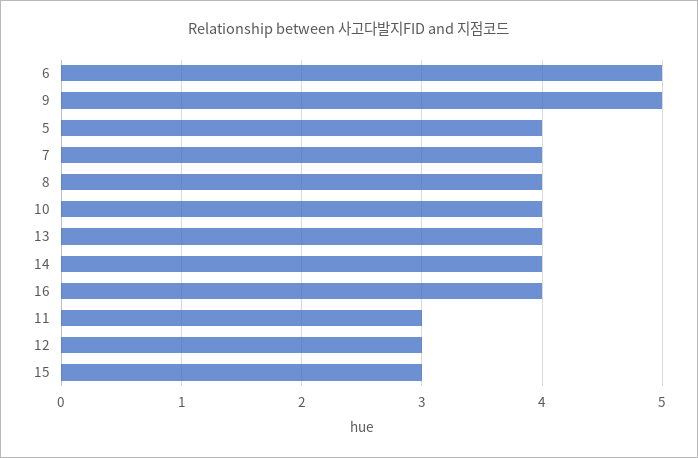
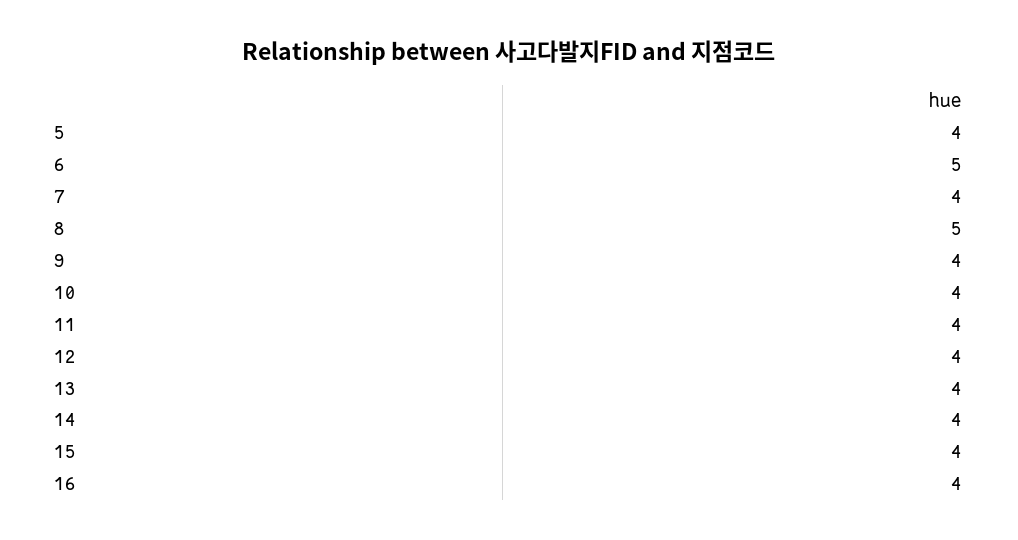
9: 5 -> 4
8: 4 -> 5
11: 3 -> 4
12: 3 -> 4
15: 3 -> 4

